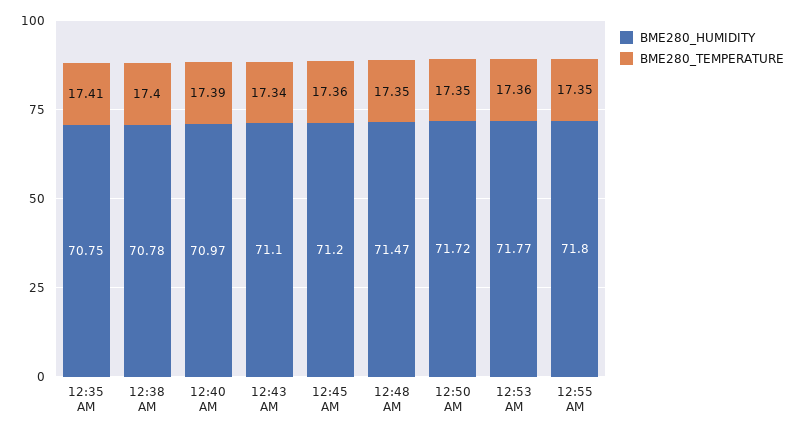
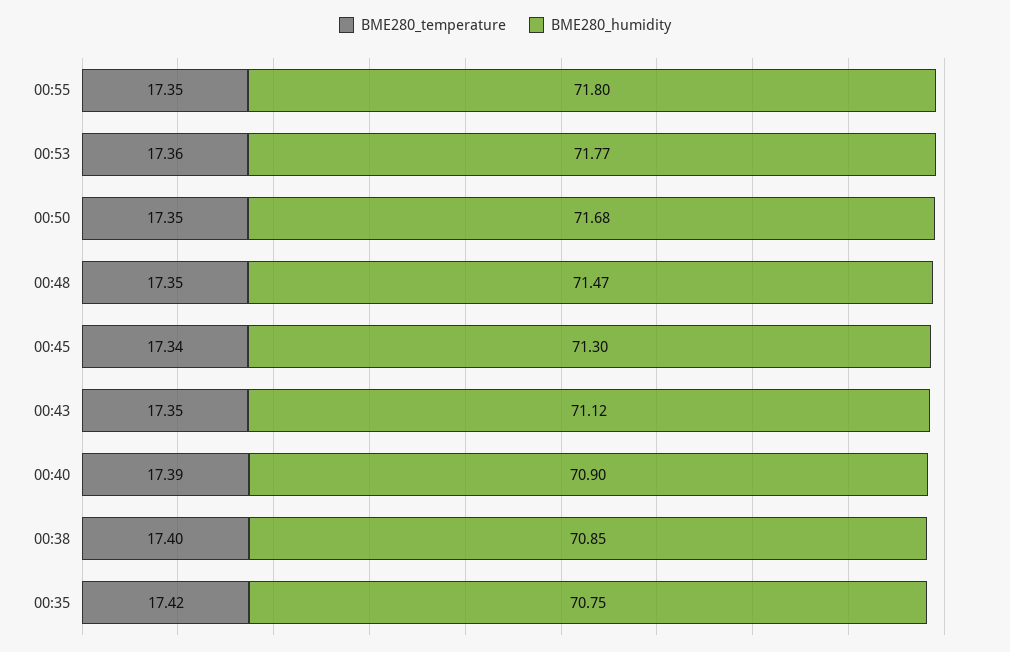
BME280_TEMPERATURE, 12:35 AM: 17.41 -> 17.42
BME280_HUMIDITY, 12:38 AM: 70.78 -> 70.85
BME280_HUMIDITY, 12:40 AM: 70.97 -> 70.9
BME280_HUMIDITY, 12:43 AM: 71.1 -> 71.12
BME280_TEMPERATURE, 12:43 AM: 17.34 -> 17.35
BME280_HUMIDITY, 12:45 AM: 71.2 -> 71.3
BME280_TEMPERATURE, 12:45 AM: 17.36 -> 17.34
BME280_HUMIDITY, 12:50 AM: 71.72 -> 71.68

